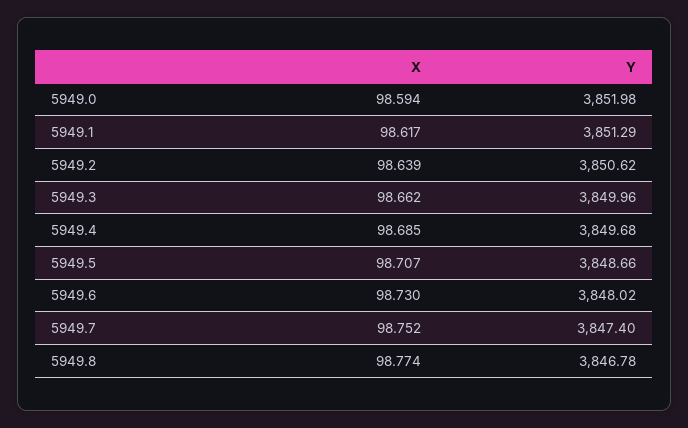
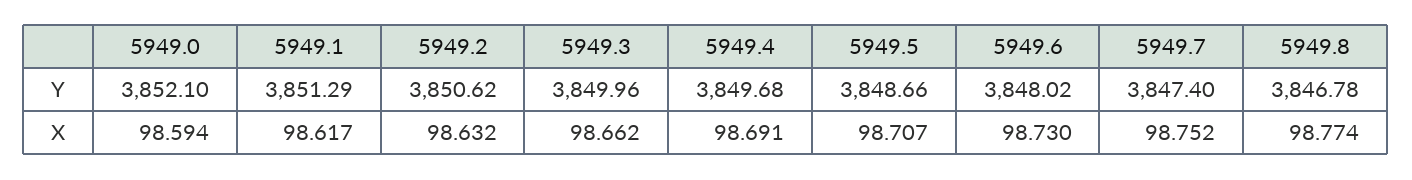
Y, 5949.0: 3851.98 -> 3852.1
X, 5949.2: 98.639 -> 98.632
X, 5949.4: 98.685 -> 98.691

